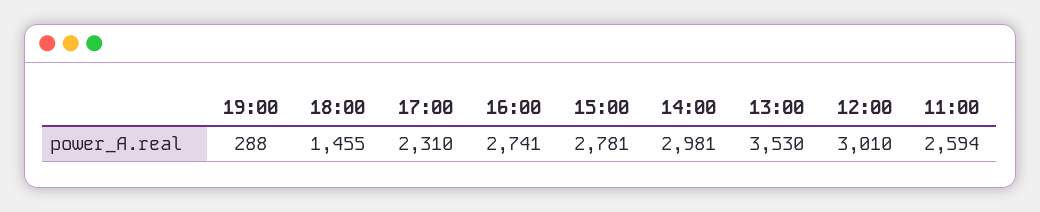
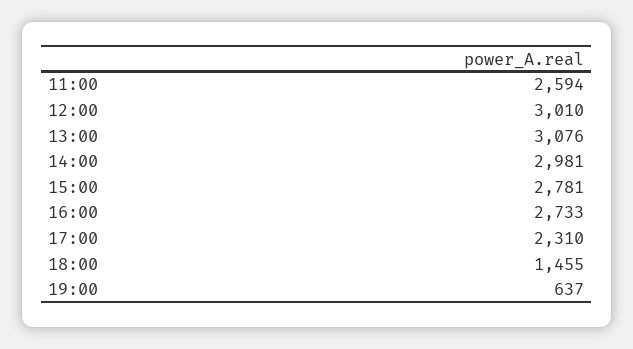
19:00: 288 -> 637
16:00: 2741 -> 2733
13:00: 3530 -> 3076

